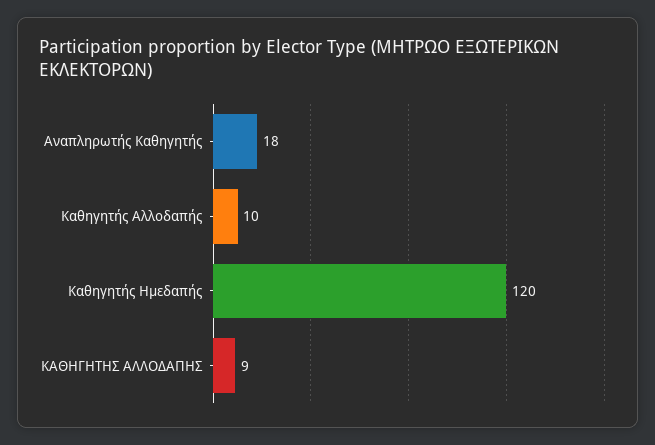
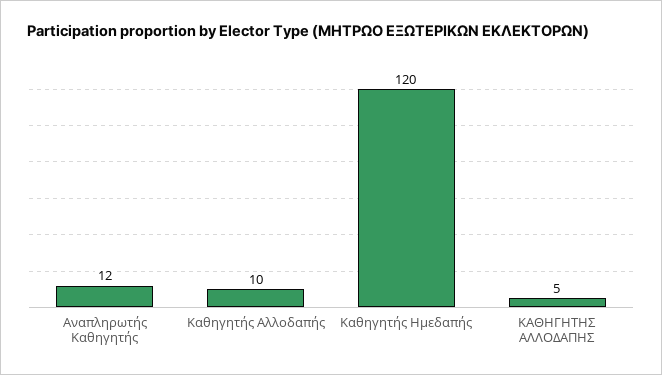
Αναπληρωτής Καθηγητής: 18 -> 12
ΚΑΘΗΓΗΤΗΣ ΑΛΛΟΔΑΠΗΣ: 9 -> 5

